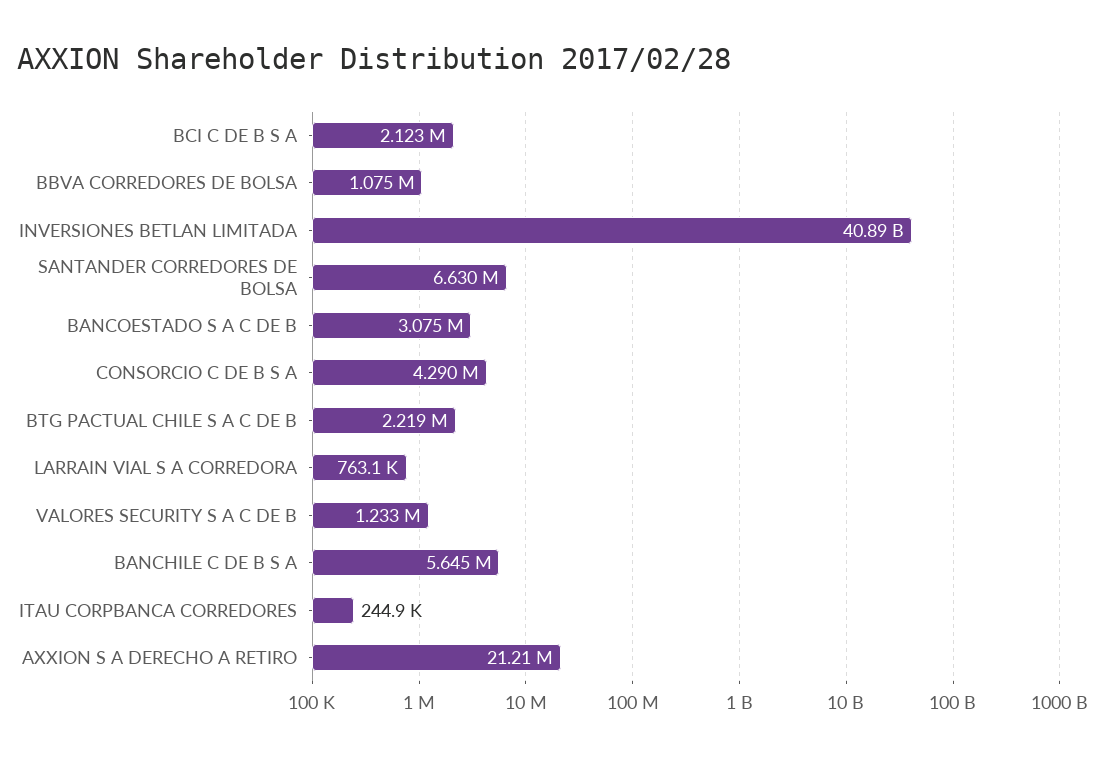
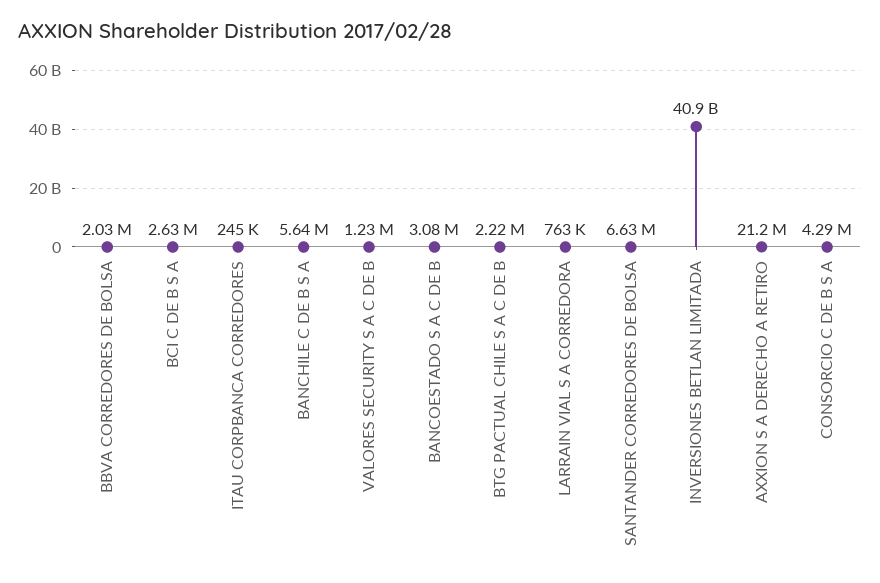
BCI C DE B S A: 2123000 -> 2630000
BBVA CORREDORES DE BOLSA: 1075000 -> 2030000

